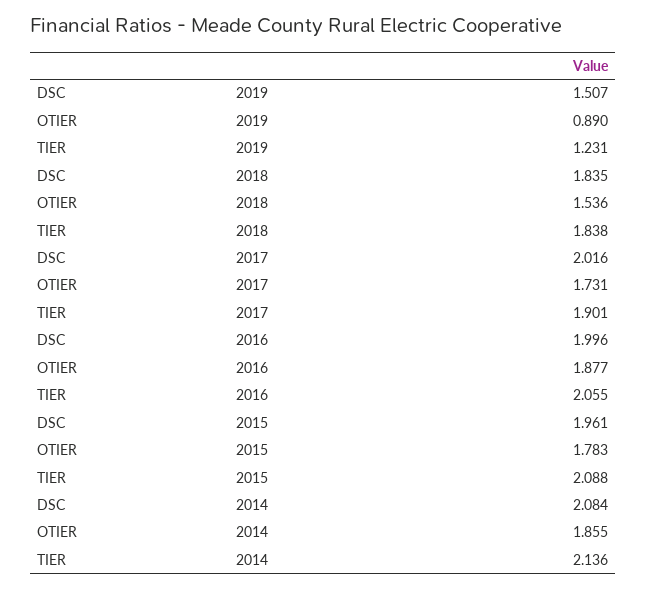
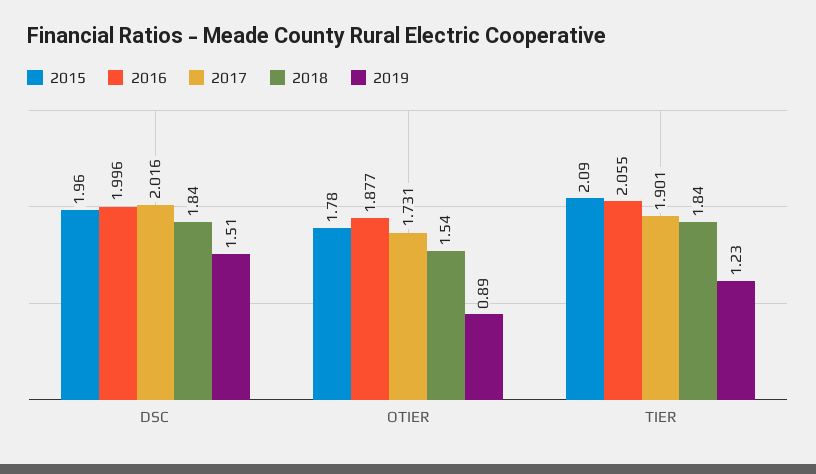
2014, DSC: 2.084 -> none
2014, OTIER: 1.855 -> none
2014, TIER: 2.136 -> none

